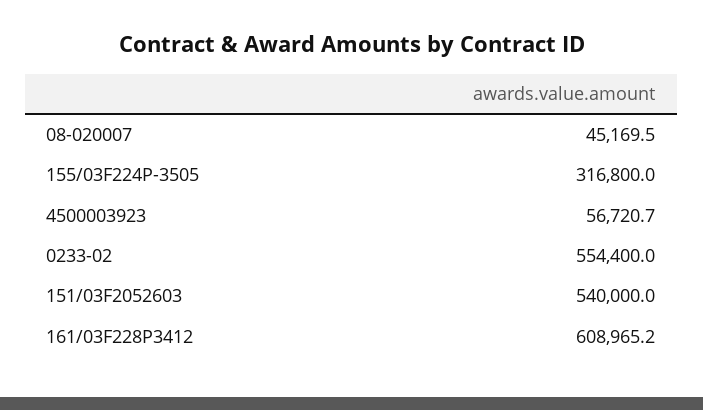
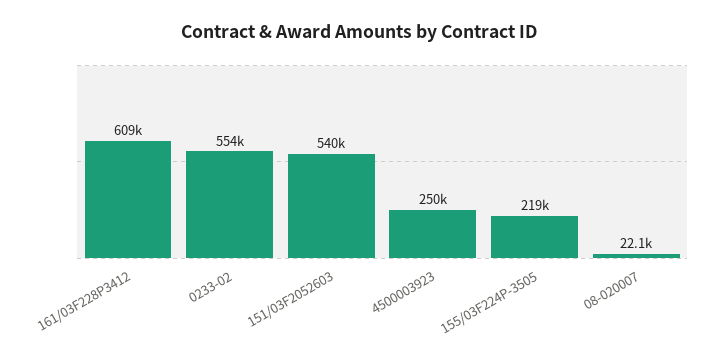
08-020007: 45169.5 -> 22100
155/03F224P-3505: 316800 -> 219000
4500003923: 56720.7 -> 250000

